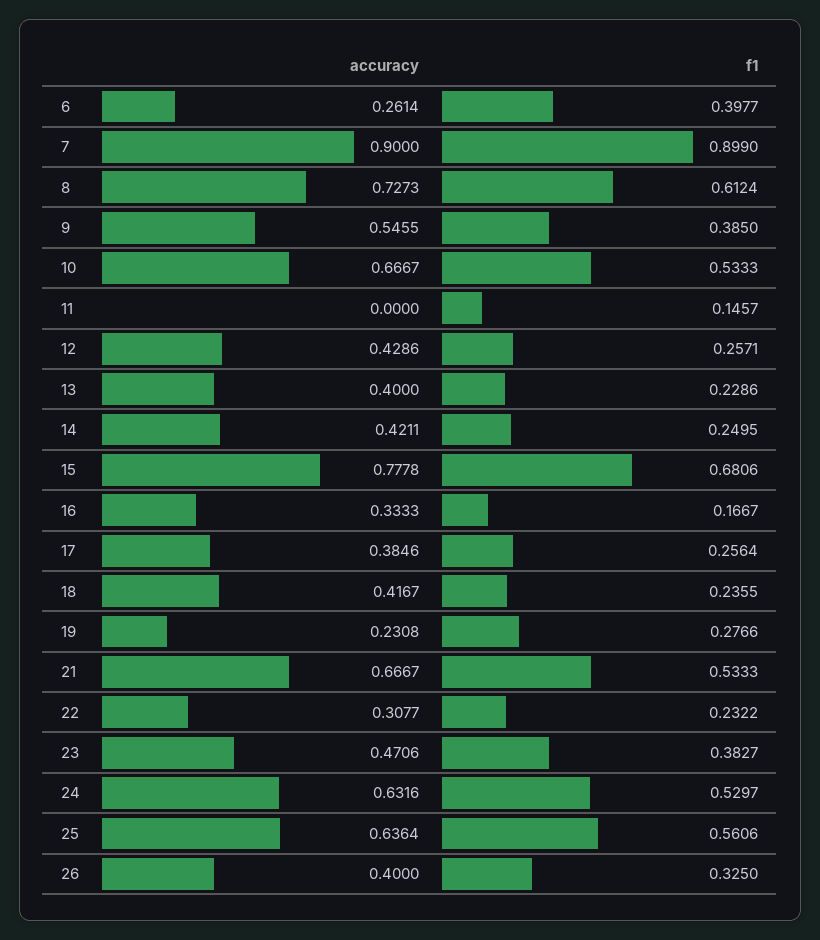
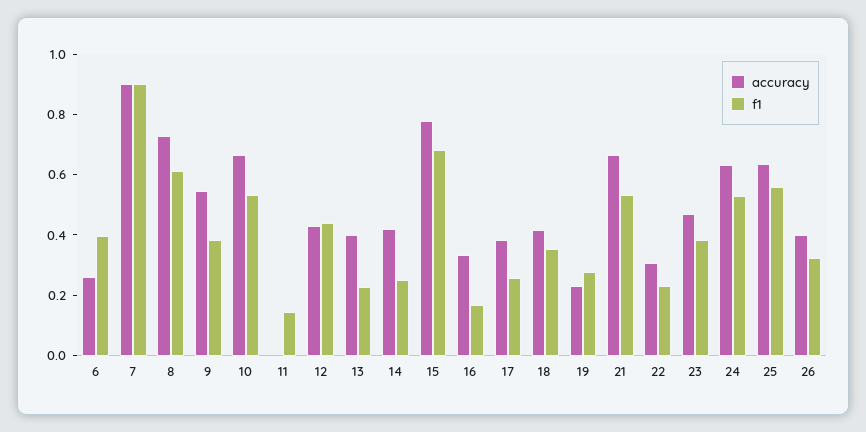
f1, 12: 0.2571 -> 0.45
f1, 18: 0.2355 -> 0.35

